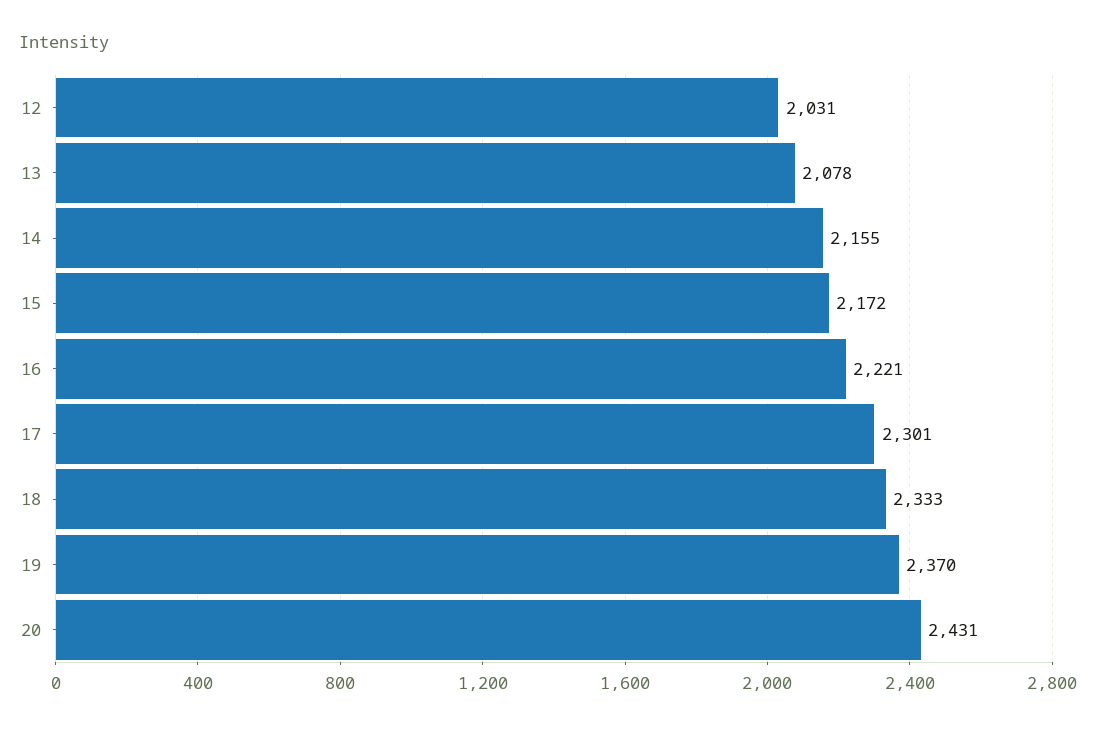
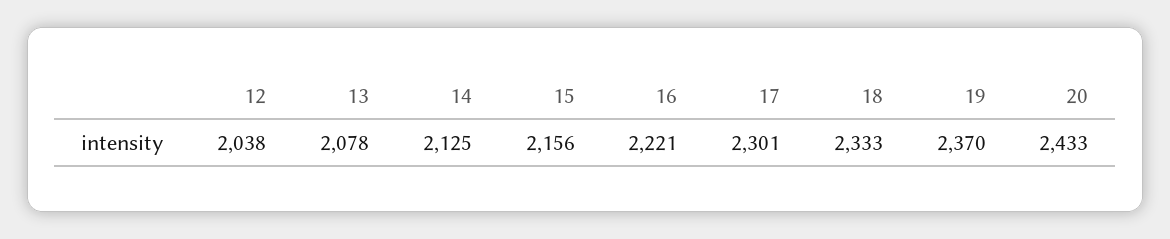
12: 2031 -> 2038
14: 2155 -> 2125
15: 2172 -> 2156
20: 2431 -> 2433

